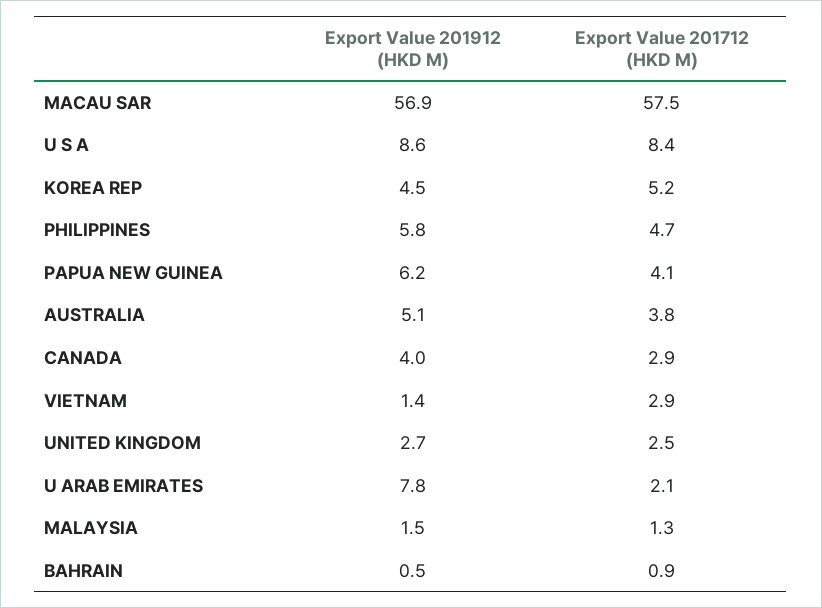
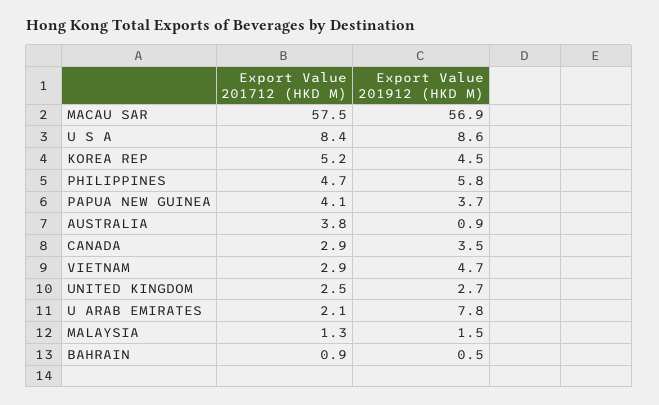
Export Value 201912 (HKD M), PAPUA NEW GUINEA: 6.2 -> 3.7
Export Value 201912 (HKD M), AUSTRALIA: 5.1 -> 0.9
Export Value 201912 (HKD M), CANADA: 4 -> 3.5
Export Value 201912 (HKD M), VIETNAM: 1.4 -> 4.7

